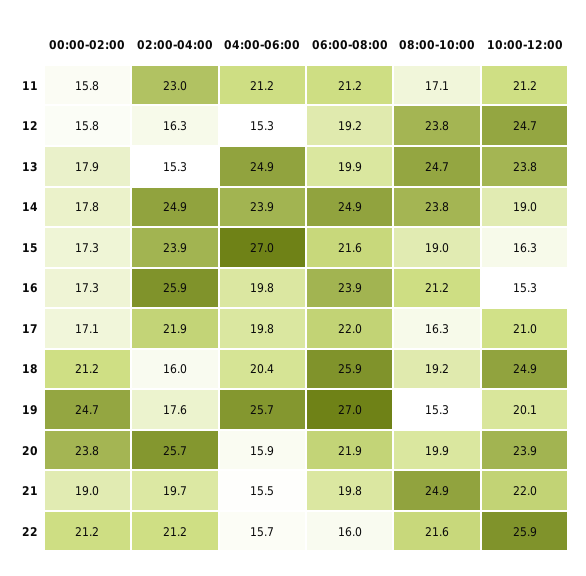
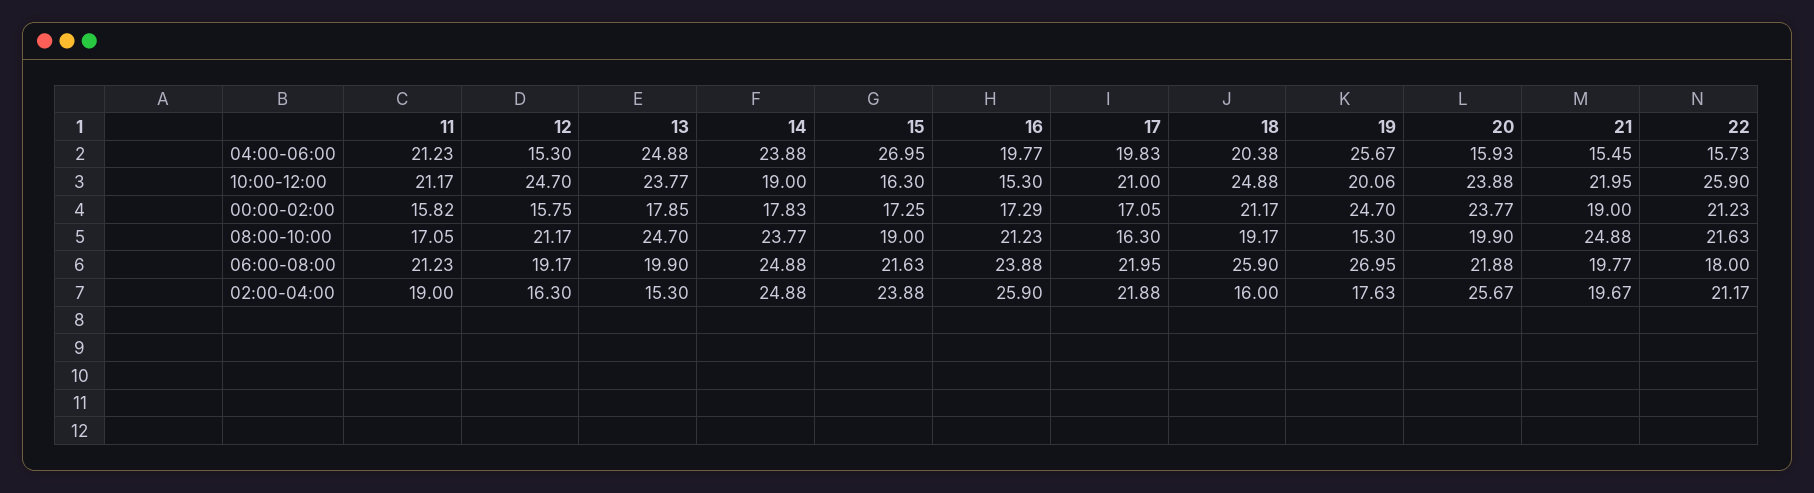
02:00-04:00, 11: 23 -> 19
08:00-10:00, 12: 23.8 -> 21.17
06:00-08:00, 22: 16 -> 18

